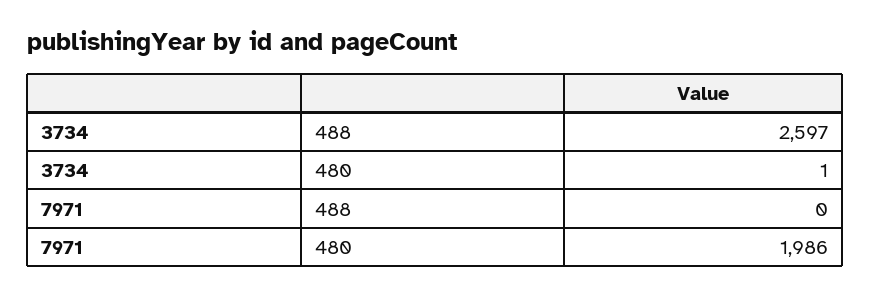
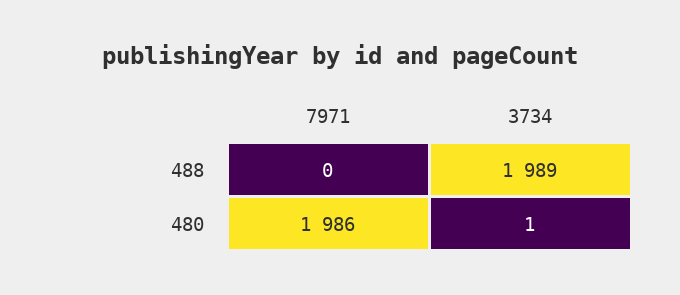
3734, 488: 2597 -> 1989

